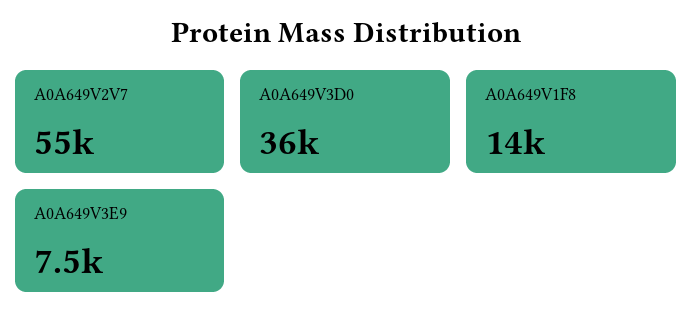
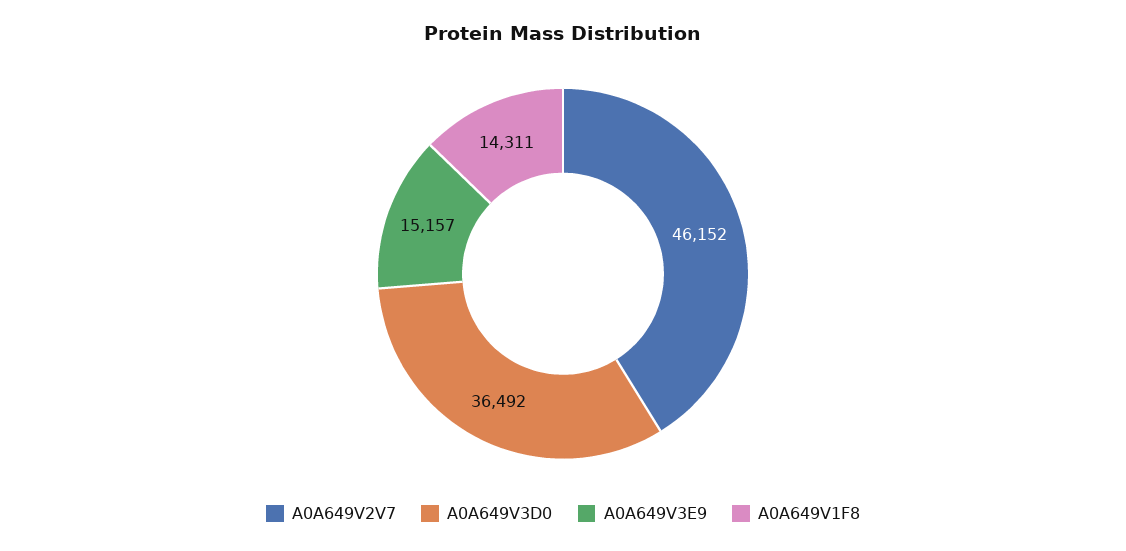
A0A649V2V7: 55000 -> 46152
A0A649V3E9: 7500 -> 15157

